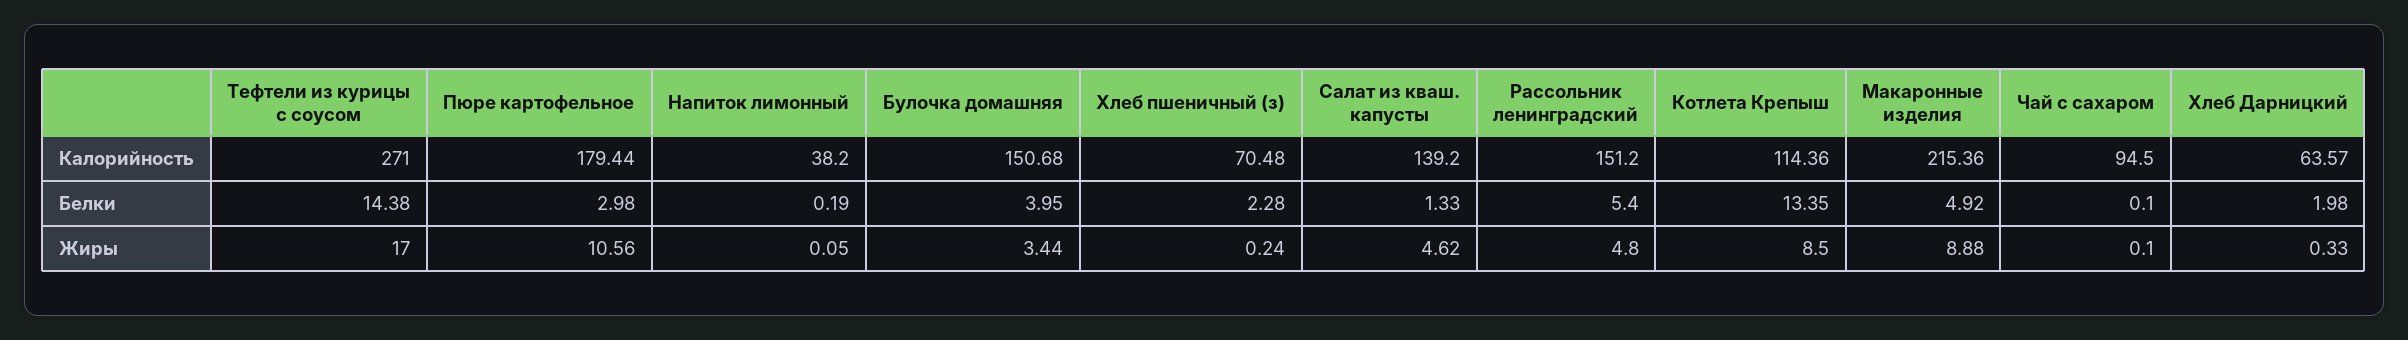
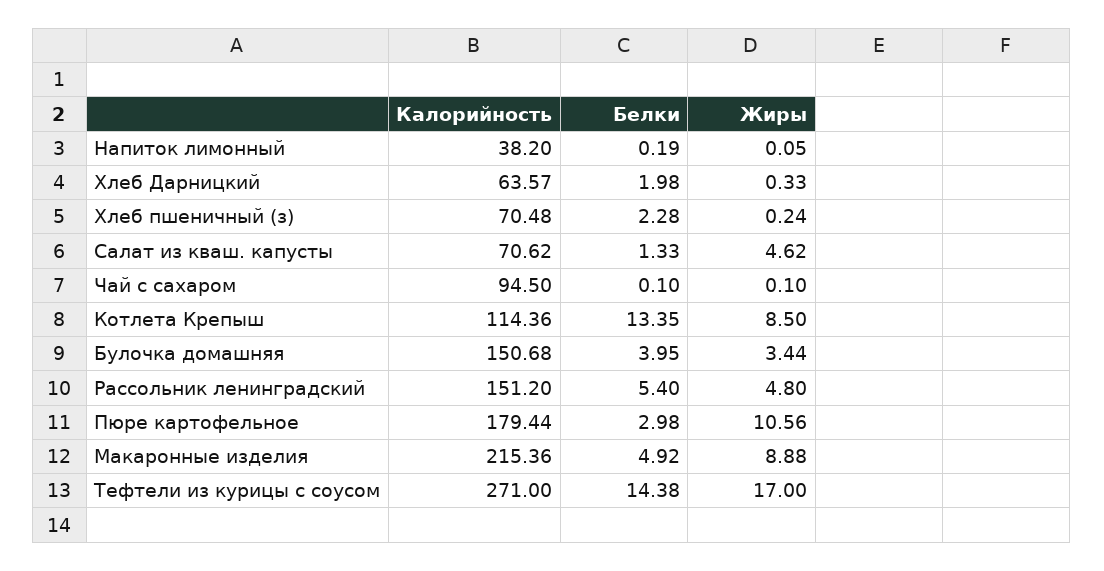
Салат из кваш. капусты, Калорийность: 139.2 -> 70.62

